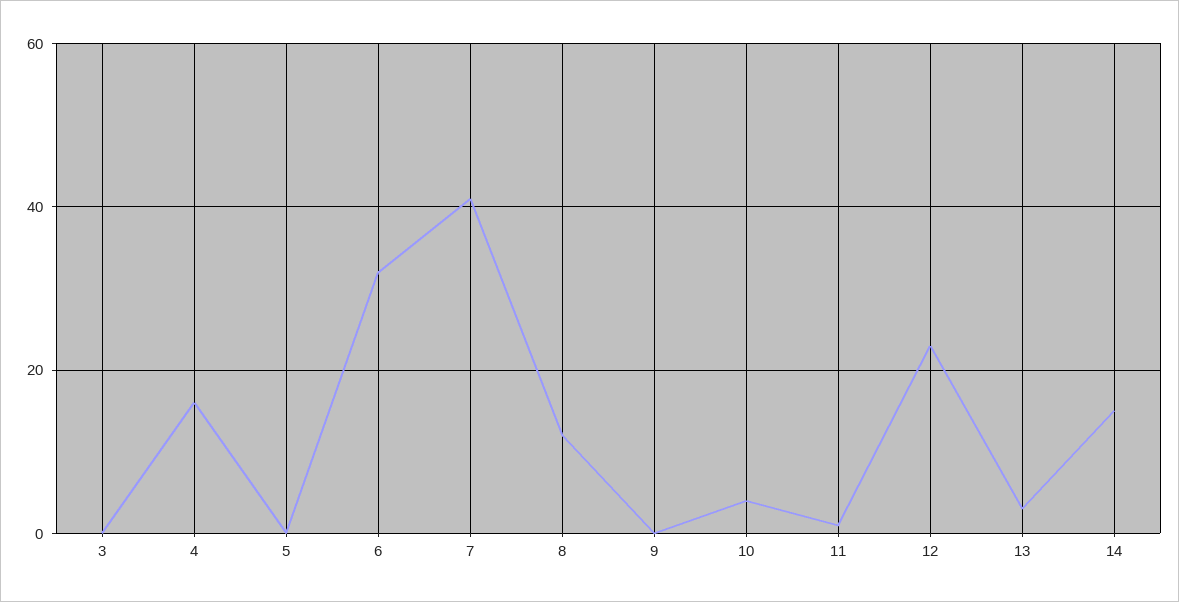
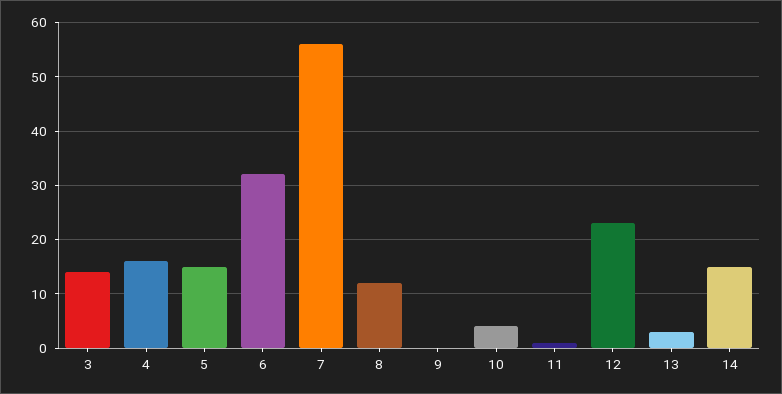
3: 0 -> 15
5: 0 -> 15
7: 40 -> 55

